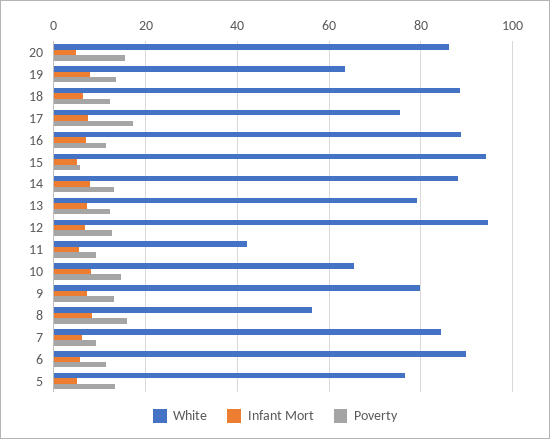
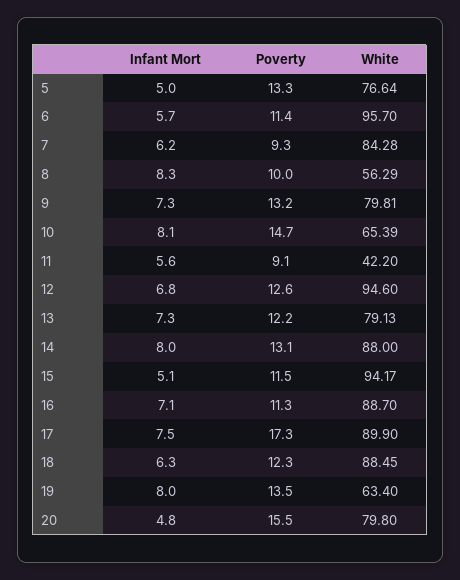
White, 20: 86 -> 79.8
White, 17: 76 -> 89.9
Poverty, 15: 6 -> 11.5
Poverty, 8: 16 -> 10
White, 6: 90 -> 95.7

